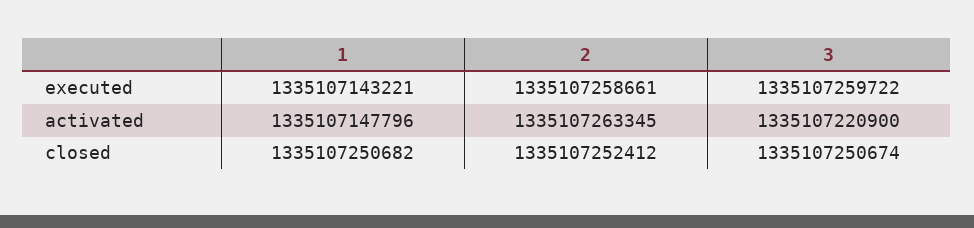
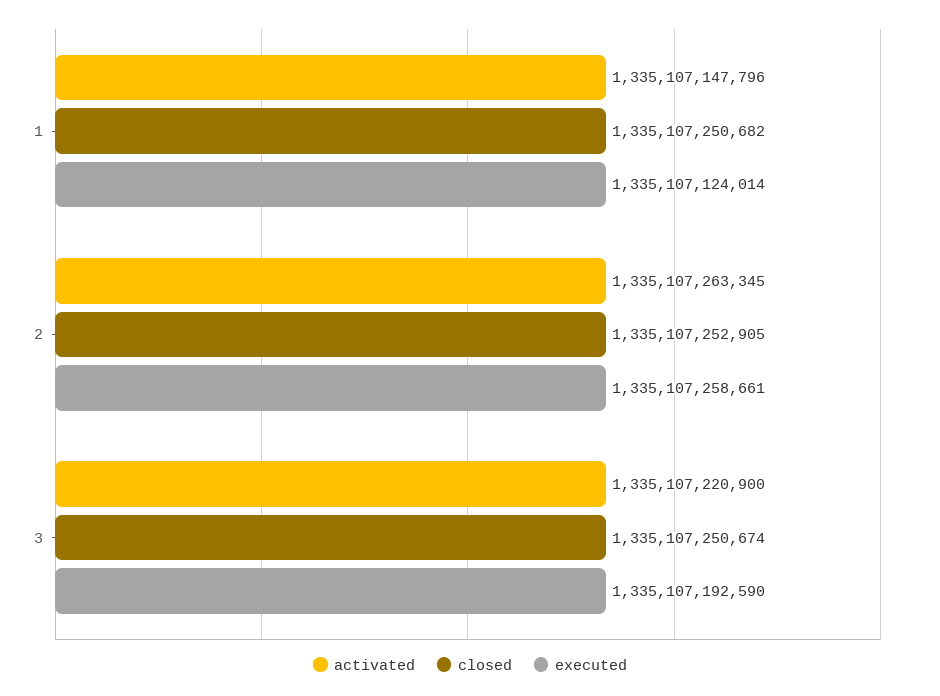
executed, 1: 1335107143221 -> 1335107124014
executed, 3: 1335107259722 -> 1335107192590
closed, 2: 1335107252412 -> 1335107252905

